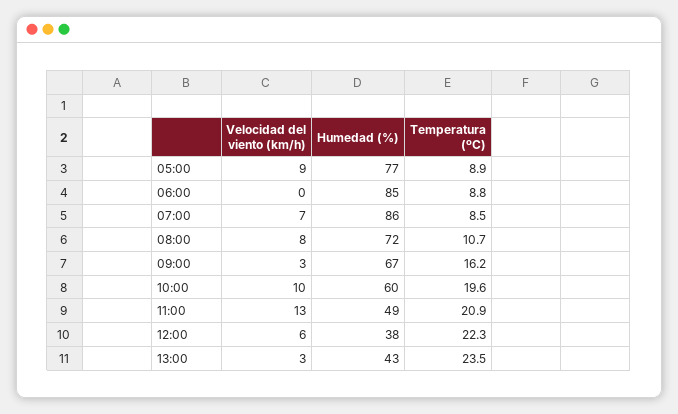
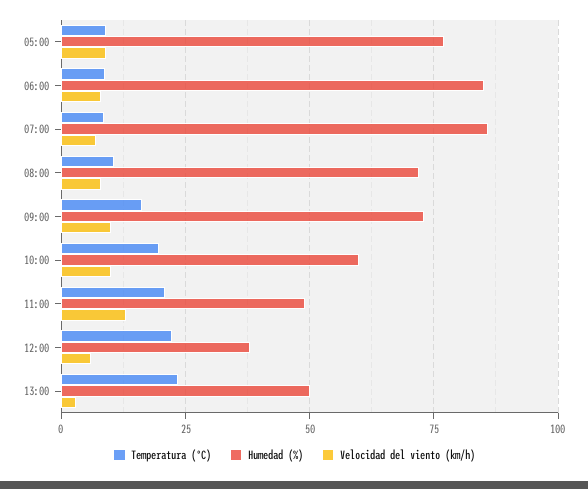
Velocidad del viento (km/h), 06:00: 0 -> 7.5
Velocidad del viento (km/h), 09:00: 3 -> 10
Humedad (%), 09:00: 67 -> 72.5
Humedad (%), 13:00: 43 -> 50

